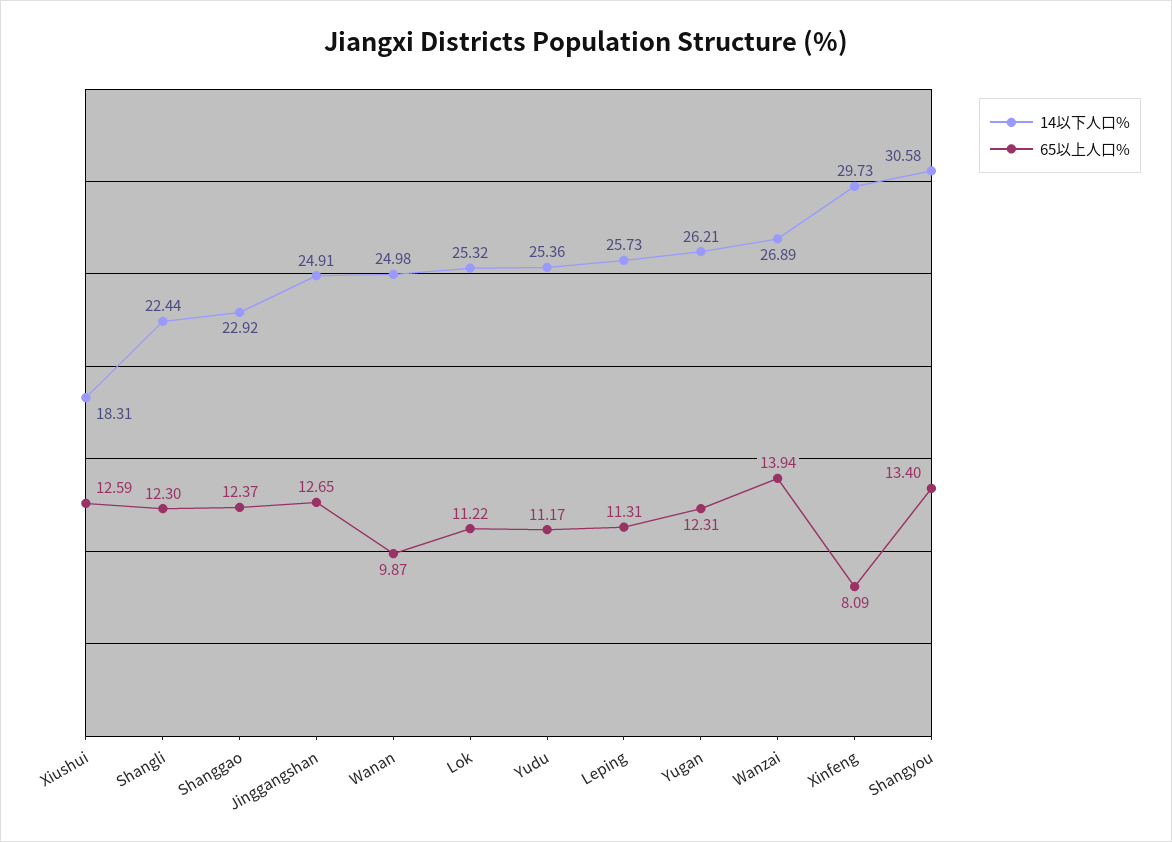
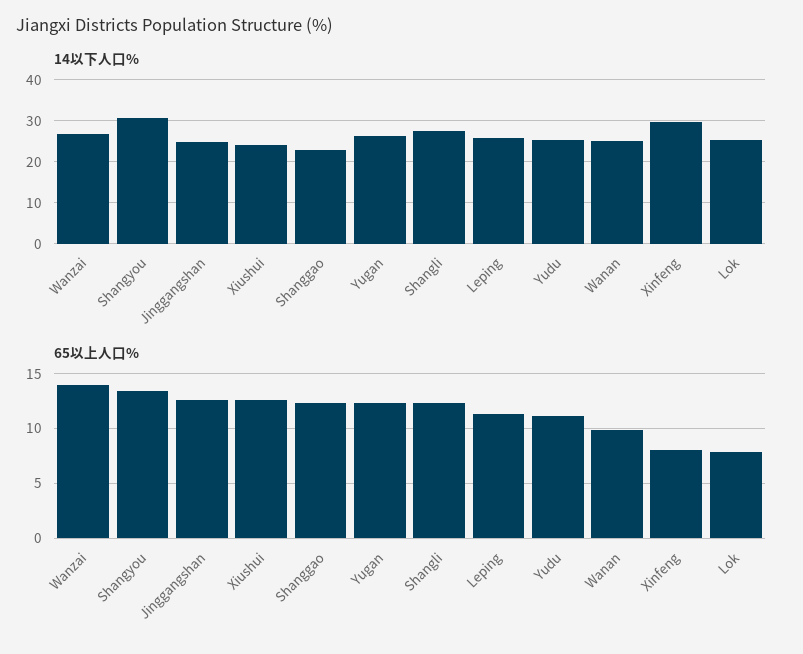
14以下人口%, Xiushui: 18.31 -> 24
14以下人口%, Shangli: 22.44 -> 28
65以上人口%, Lok: 11.22 -> 8

